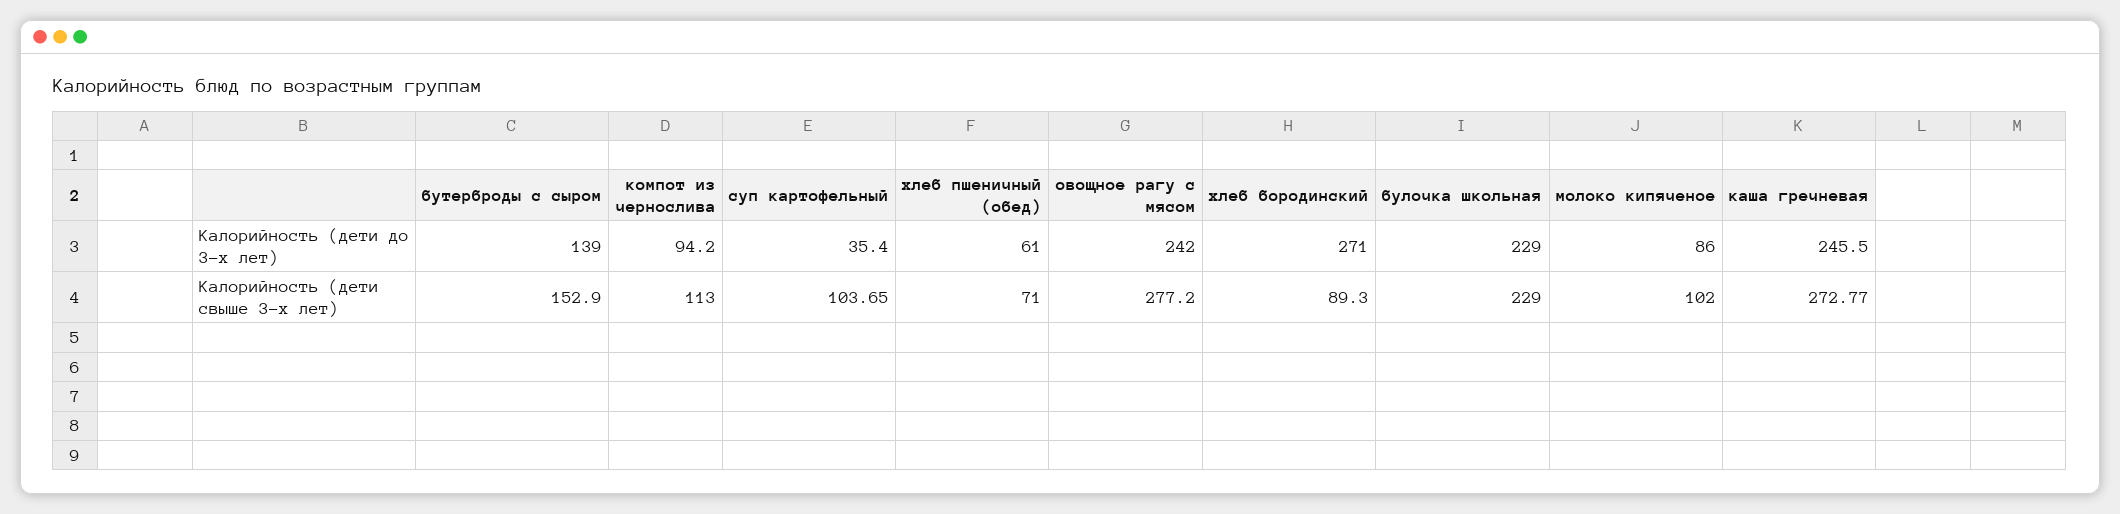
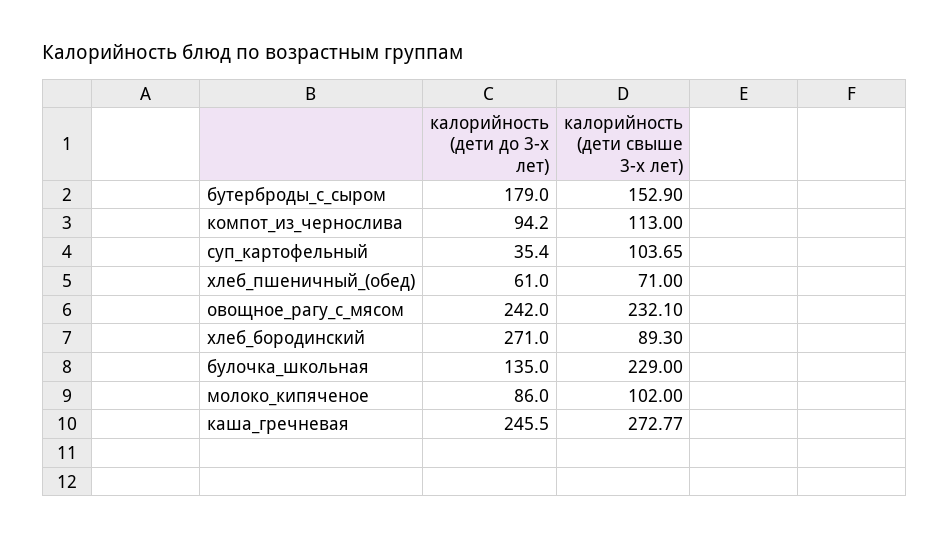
бутерброды с сыром, Калорийность (дети до 3-х лет): 139 -> 179
булочка школьная, Калорийность (дети до 3-х лет): 229 -> 135
овощное рагу с мясом, Калорийность (дети свыше 3-х лет): 277.2 -> 232.1

